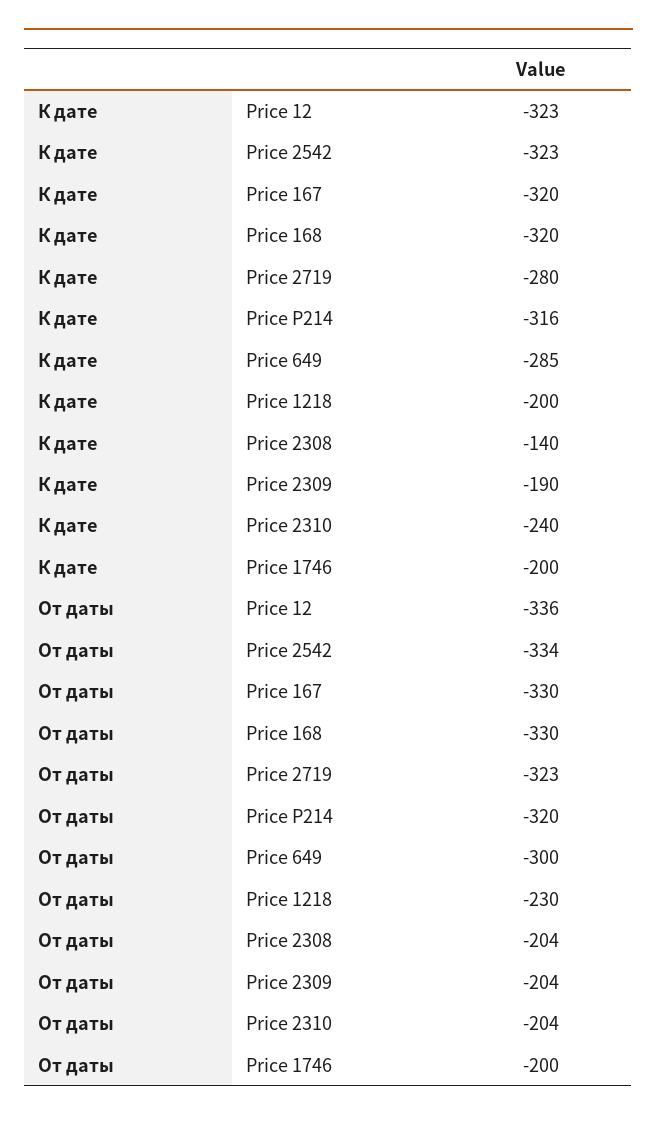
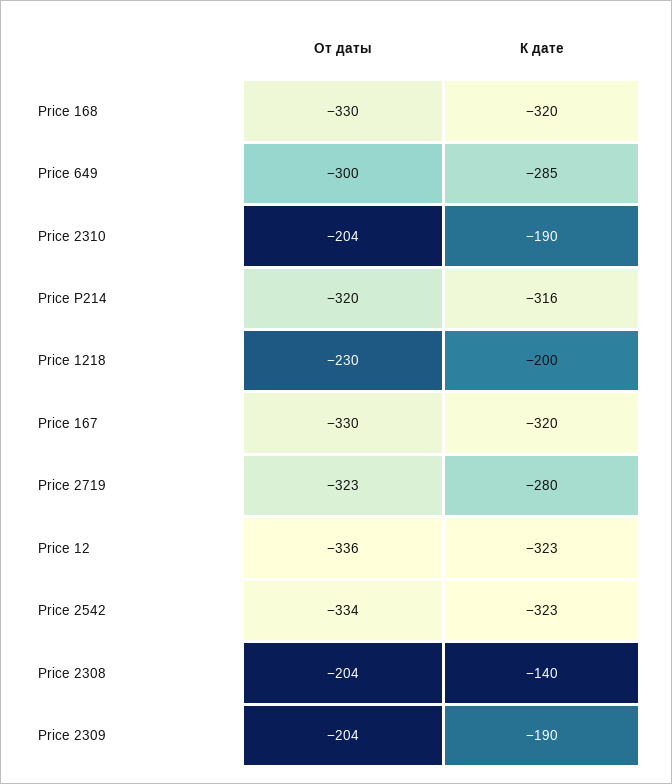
К дате, Price 2310: -240 -> -190
К дате, Price 1746: -200 -> none
От даты, Price 1746: -200 -> none

